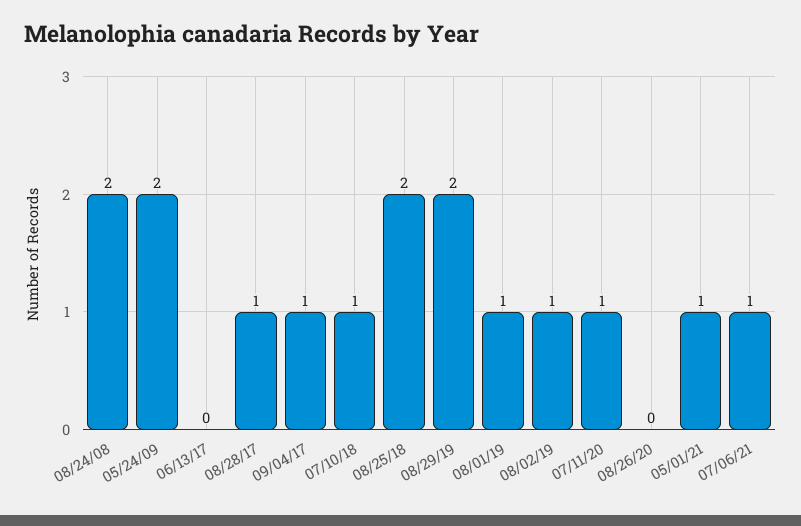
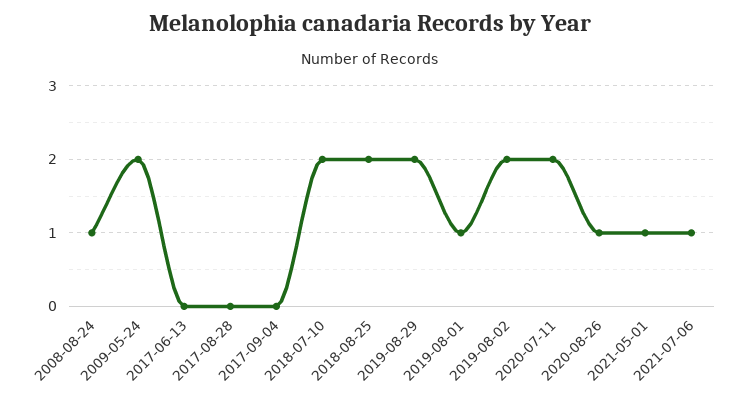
08/24/08: 2 -> 1
08/28/17: 1 -> 0
09/04/17: 1 -> 0
07/10/18: 1 -> 2
08/02/19: 1 -> 2
07/11/20: 1 -> 2
08/26/20: 0 -> 1

